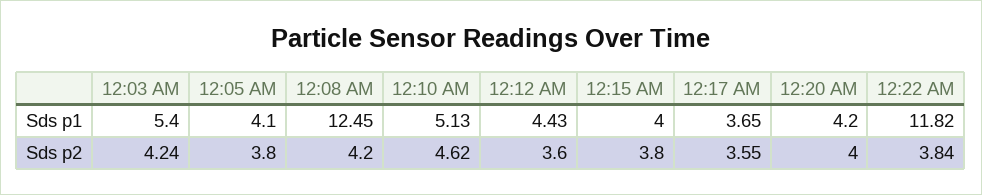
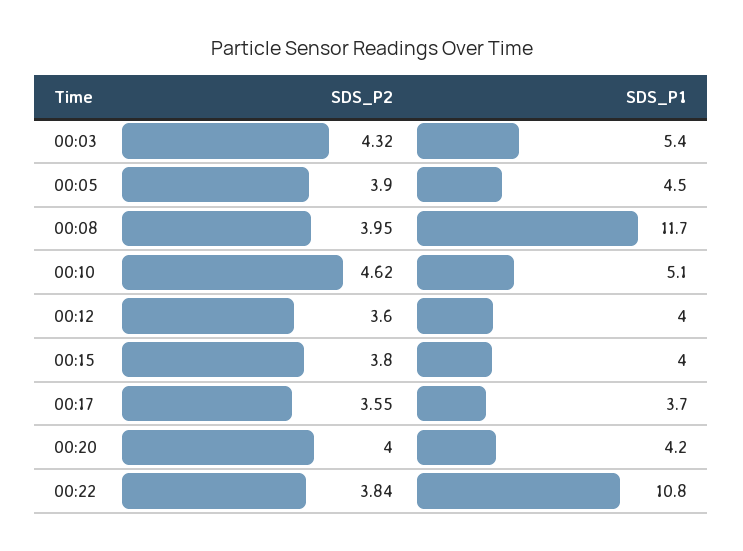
12:05 AM, Sds p1: 4.1 -> 4.5
12:08 AM, Sds p1: 12.45 -> 11.7
12:12 AM, Sds p1: 4.43 -> 4
12:22 AM, Sds p1: 11.82 -> 10.8
12:03 AM, Sds p2: 4.24 -> 4.32
12:05 AM, Sds p2: 3.8 -> 3.9
12:08 AM, Sds p2: 4.2 -> 3.95

